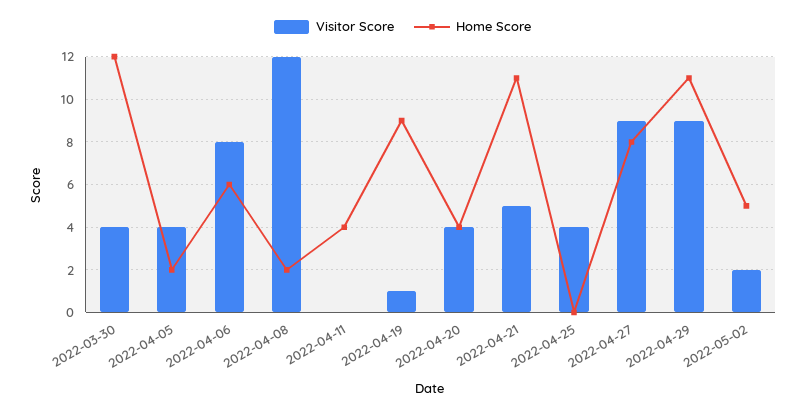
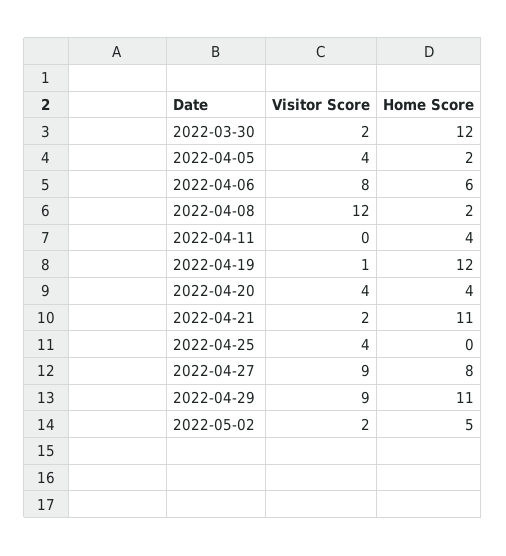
Visitor Score, 2022-03-30: 4 -> 2
Home Score, 2022-04-19: 9 -> 12
Visitor Score, 2022-04-21: 5 -> 2

